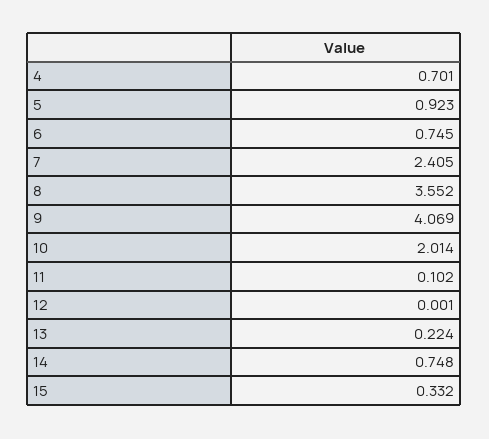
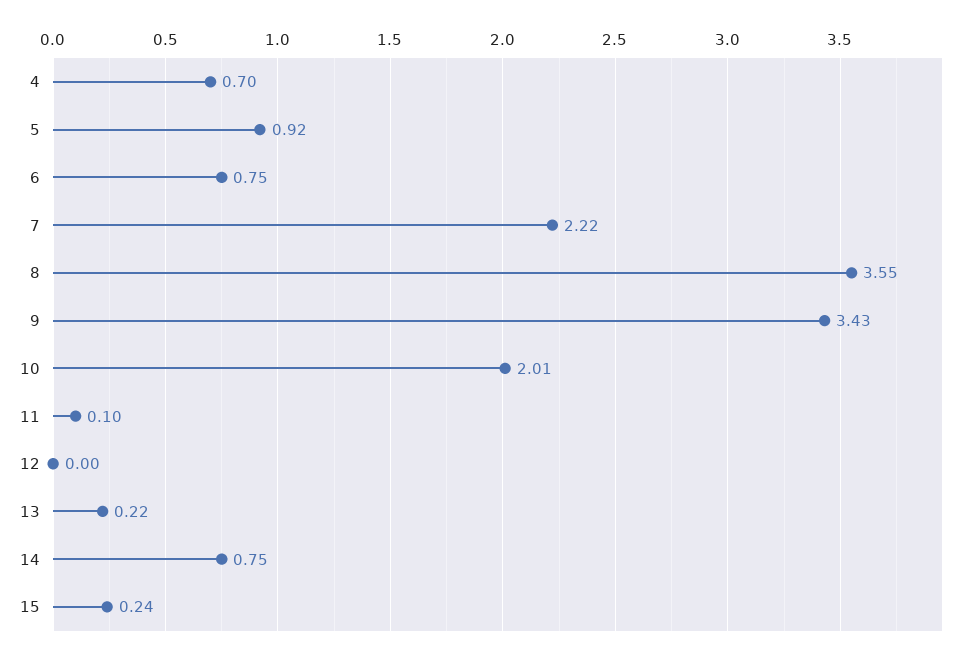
7: 2.405 -> 2.22
9: 4.069 -> 3.43
15: 0.332 -> 0.24

